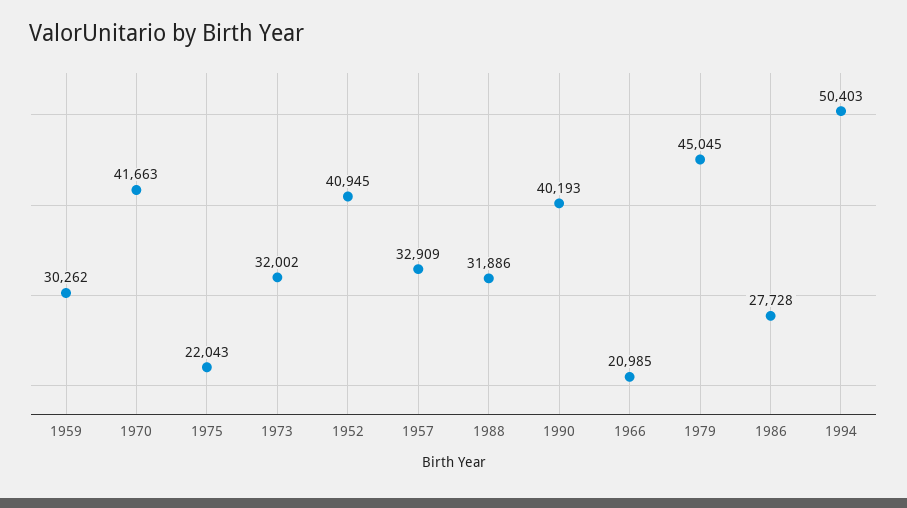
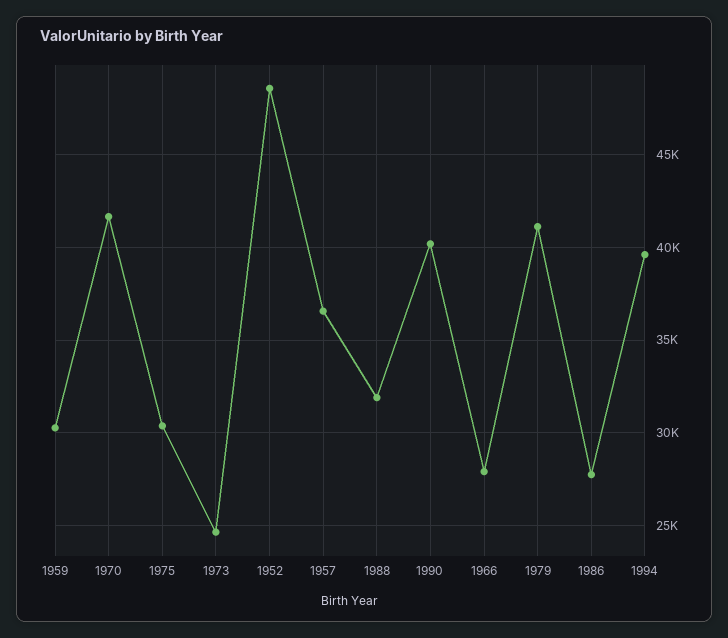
1975: 22043 -> 30500
1973: 32002 -> 24500
1952: 40945 -> 48500
1957: 32909 -> 36500
1966: 20985 -> 28000
1979: 45045 -> 41000
1994: 50403 -> 39500

